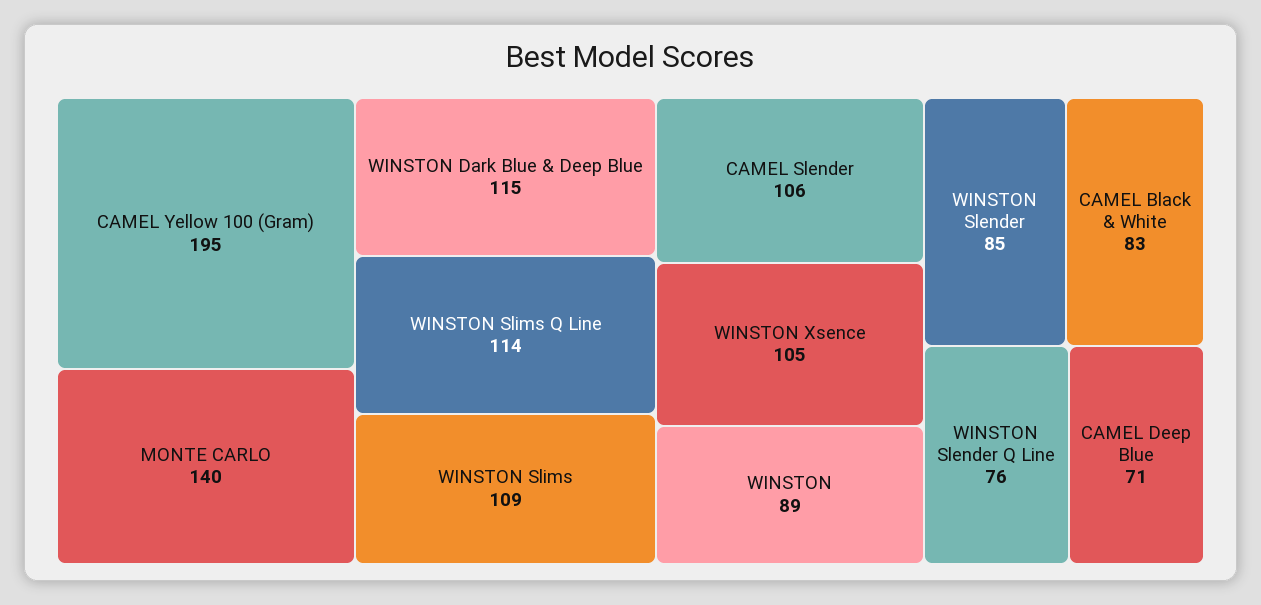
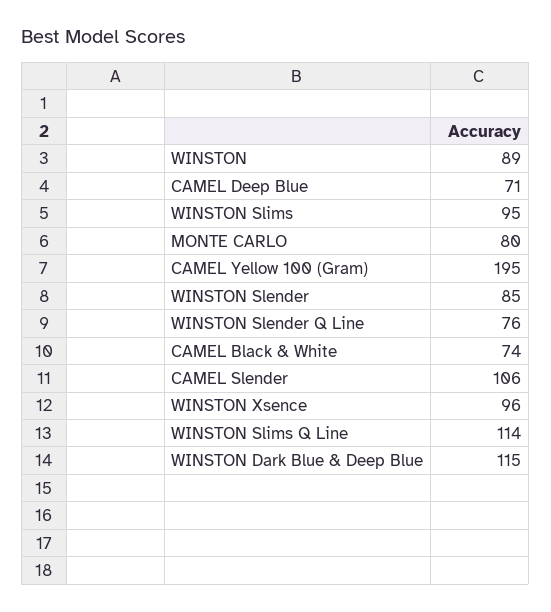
MONTE CARLO: 140 -> 80
WINSTON Slims: 109 -> 95
WINSTON Xsence: 105 -> 96
CAMEL Black & White: 83 -> 74

